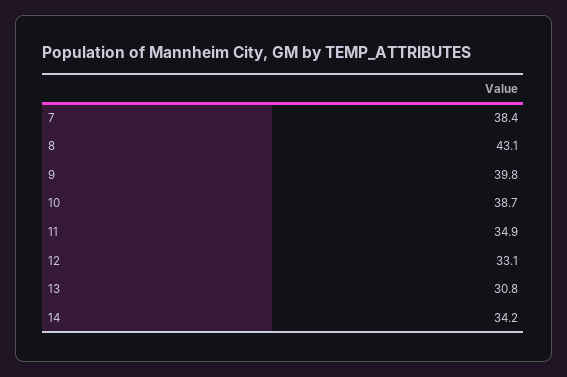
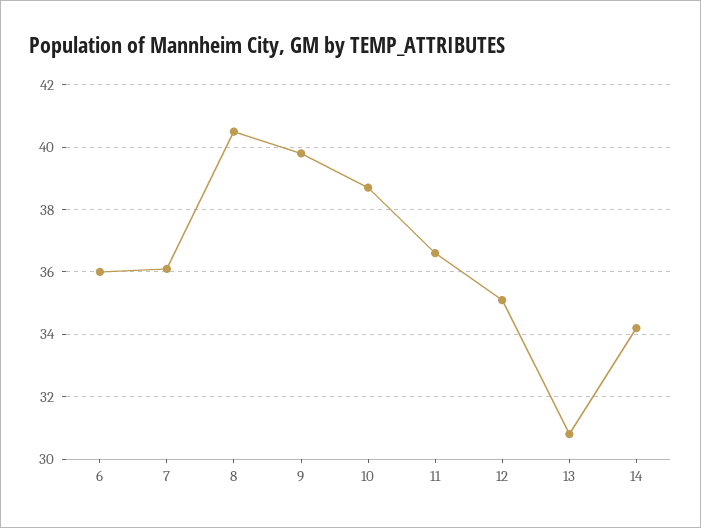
7: 38.4 -> 36
8: 43.1 -> 40.5
11: 34.9 -> 36.5
12: 33.1 -> 35
6: none -> 36

